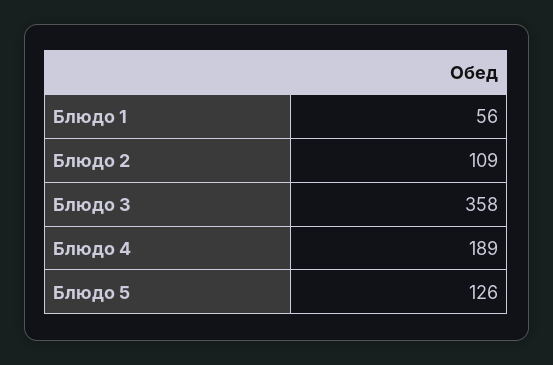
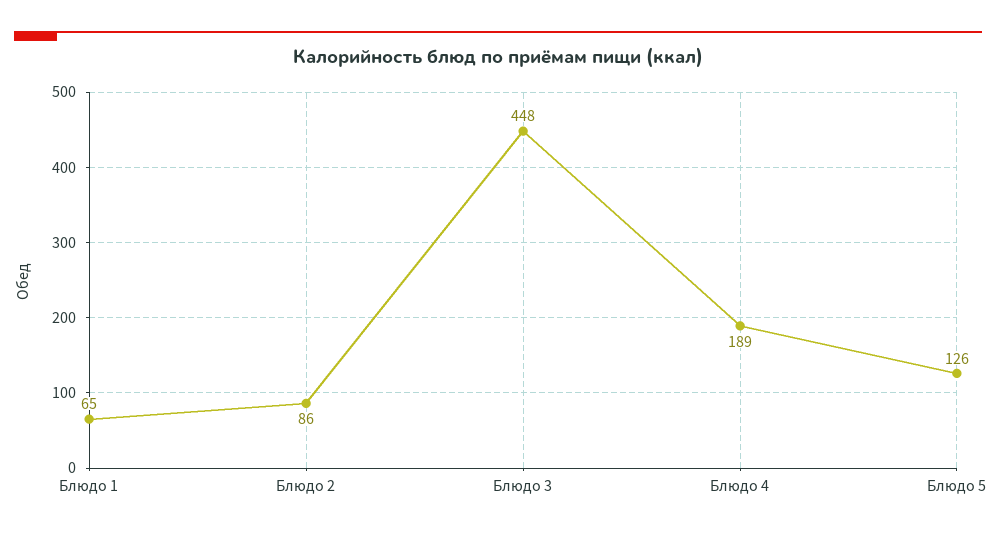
Блюдо 1: 56 -> 65
Блюдо 2: 109 -> 86
Блюдо 3: 358 -> 448

